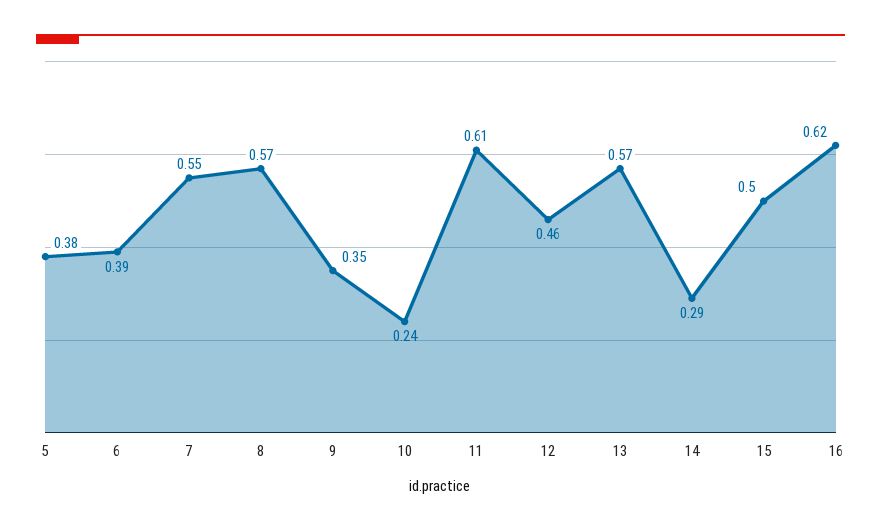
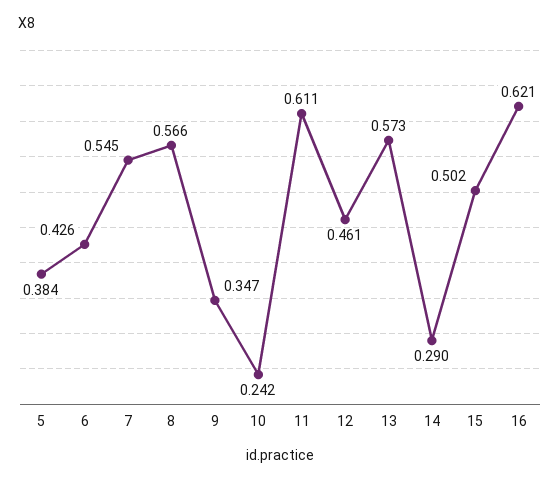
6: 0.39 -> 0.426

